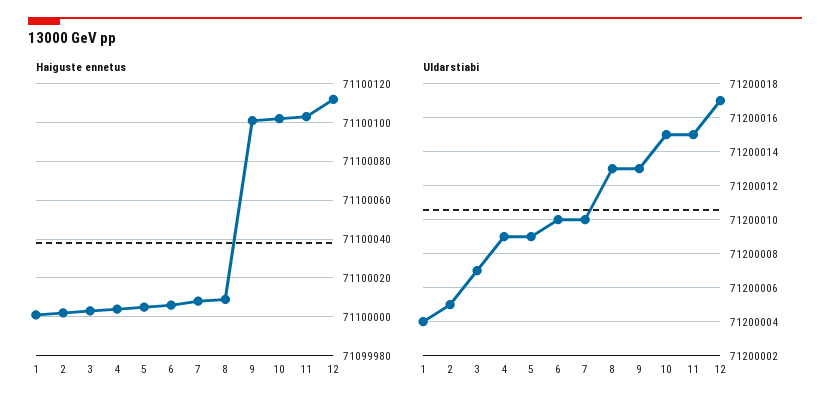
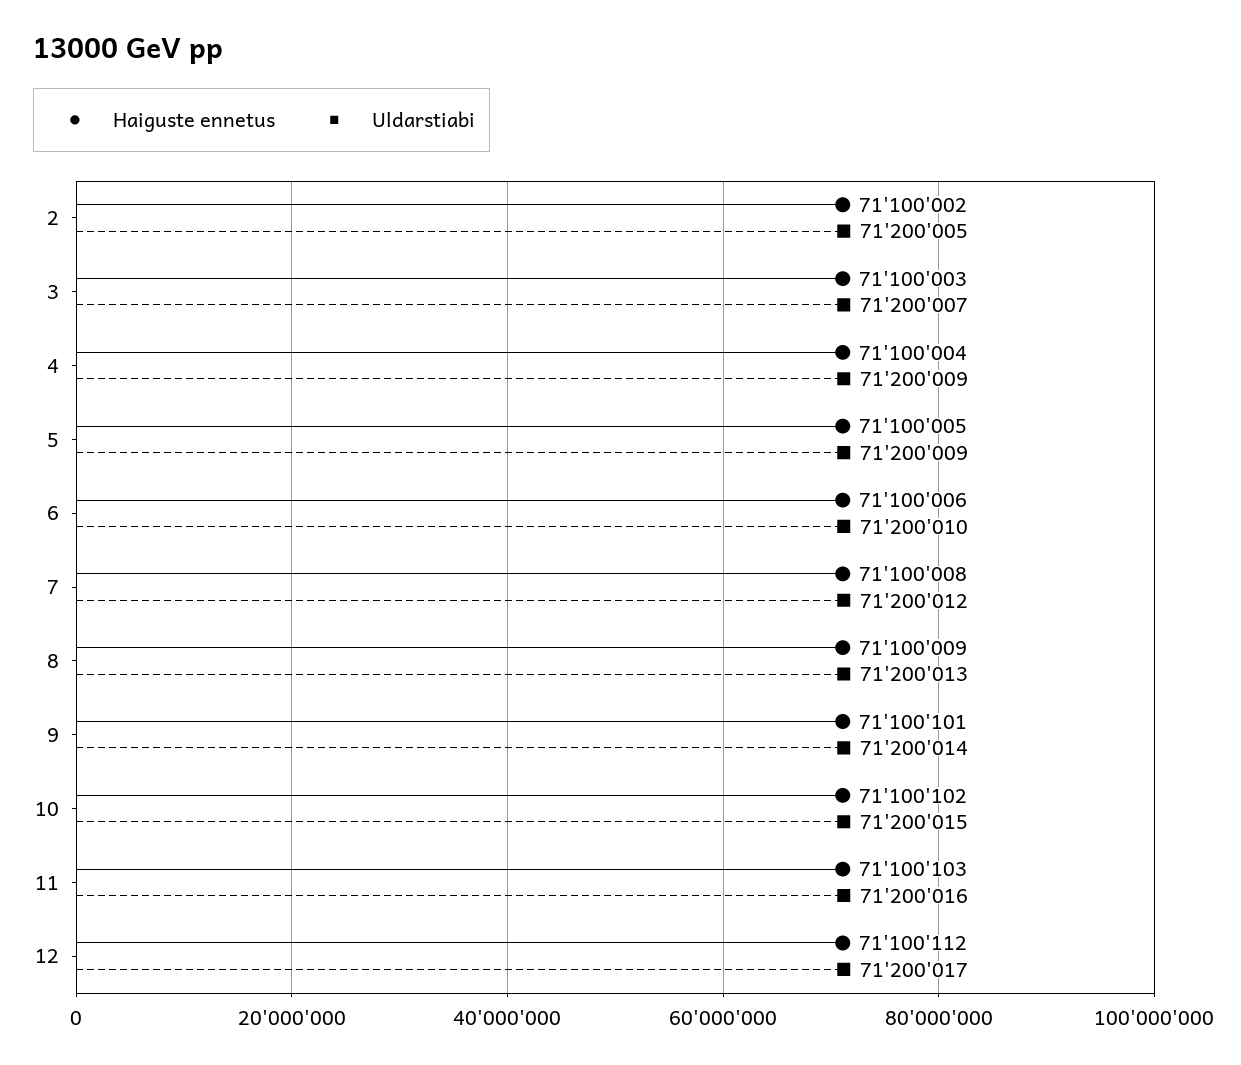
Haiguste ennetus, 1: 71100000 -> none
Uldarstiabi, 1: 71200004 -> none
Uldarstiabi, 7: 71200010 -> 71200012
Uldarstiabi, 9: 71200013 -> 71200014
Uldarstiabi, 11: 71200015 -> 71200016

